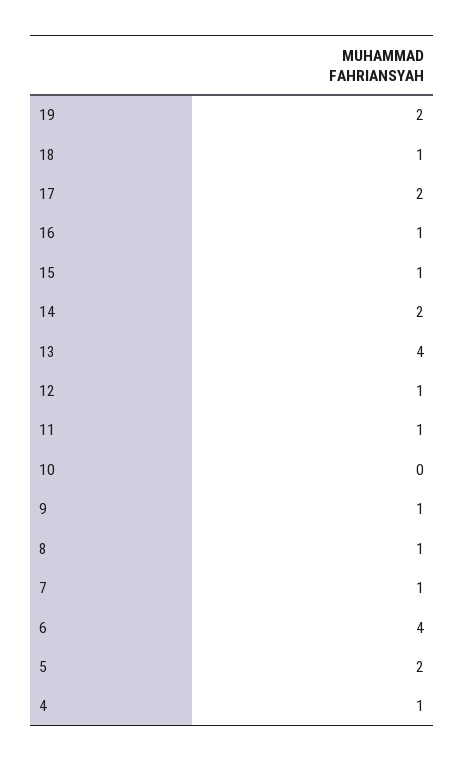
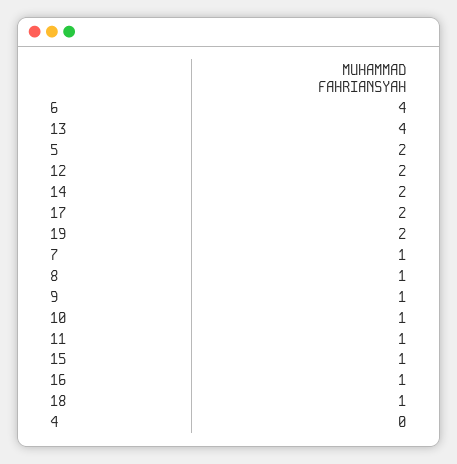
12: 1 -> 2
10: 0 -> 1
4: 1 -> 0

